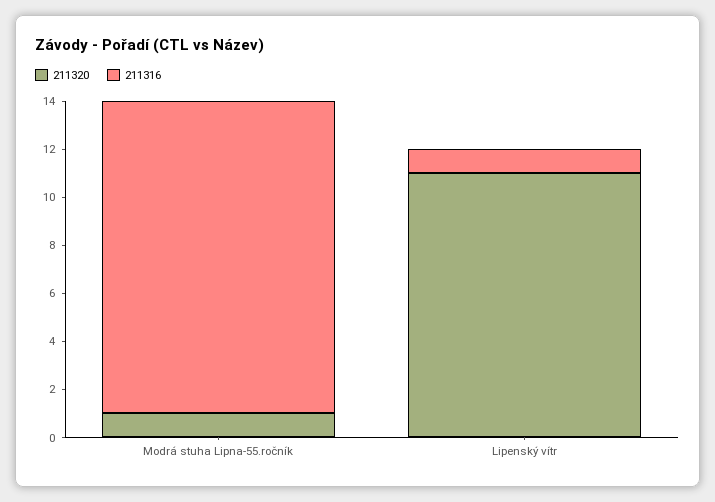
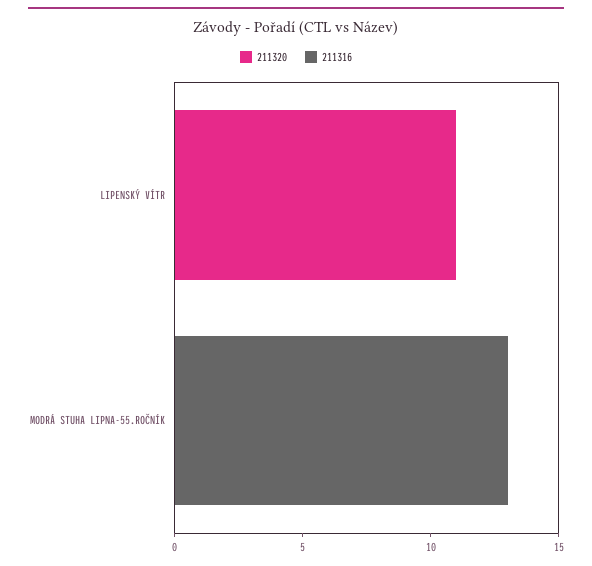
211320, Modrá stuha Lipna-55.ročník: 1 -> 0
211316, Lipenský vítr: 1 -> 0

